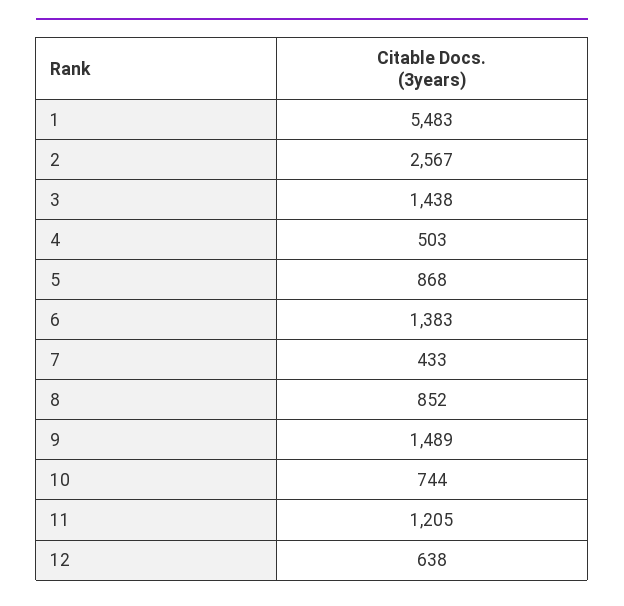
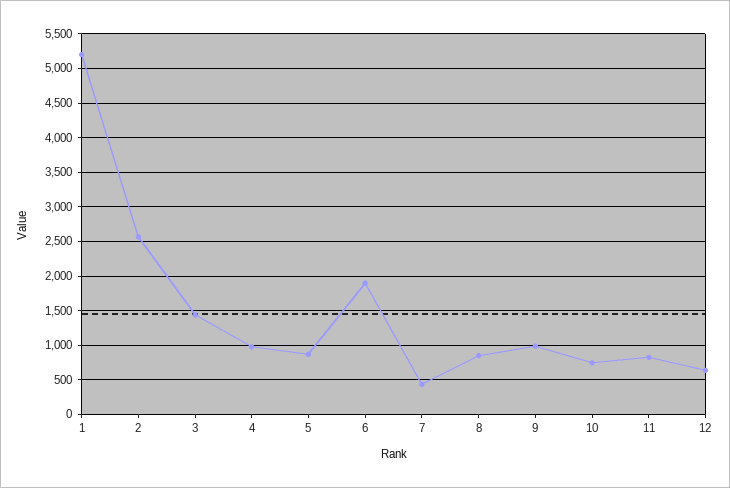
1: 5483 -> 5200
4: 503 -> 1000
6: 1383 -> 1900
9: 1489 -> 1000
11: 1205 -> 800

